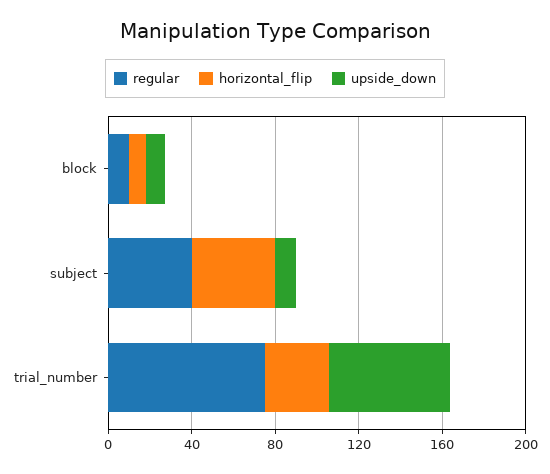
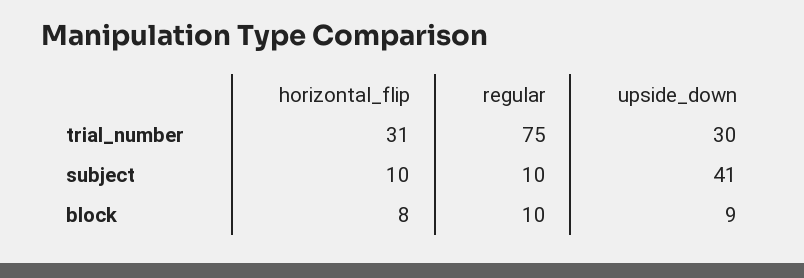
regular, subject: 40 -> 10
horizontal_flip, subject: 40 -> 10
upside_down, subject: 10 -> 41
upside_down, trial_number: 60 -> 30

